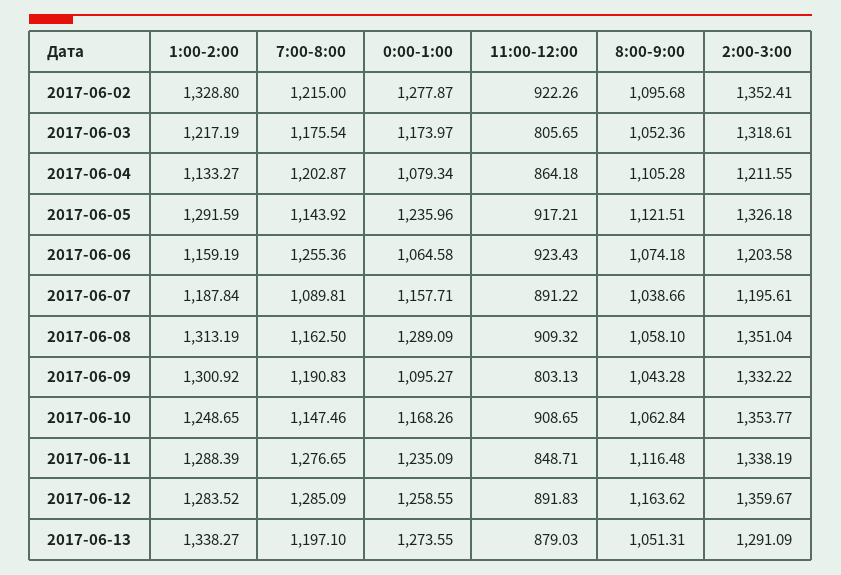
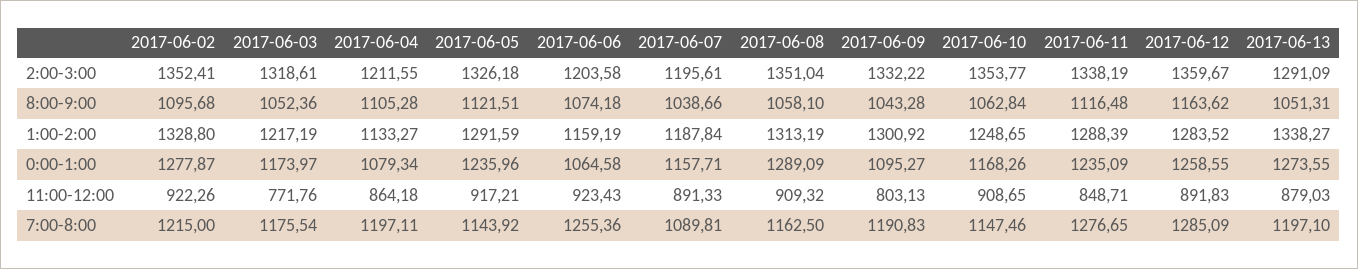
11:00-12:00, 2017-06-03: 805.65 -> 771.76
7:00-8:00, 2017-06-04: 1202.87 -> 1197.11
11:00-12:00, 2017-06-07: 891.22 -> 891.33

